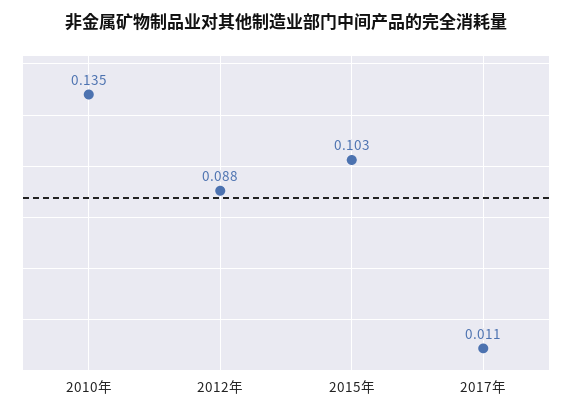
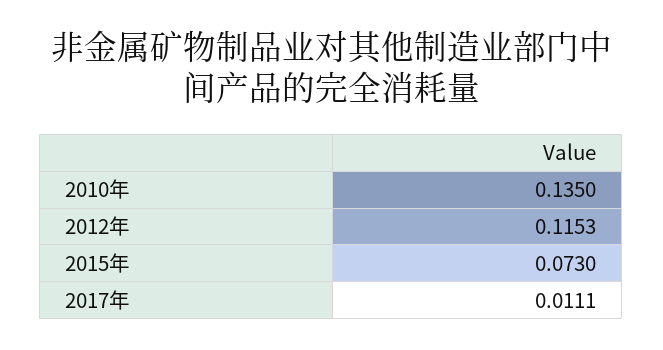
2012年: 0.088 -> 0.1153
2015年: 0.103 -> 0.073

